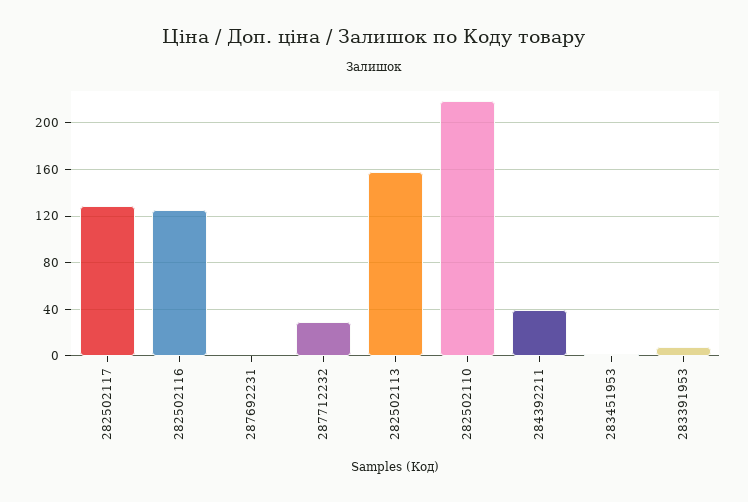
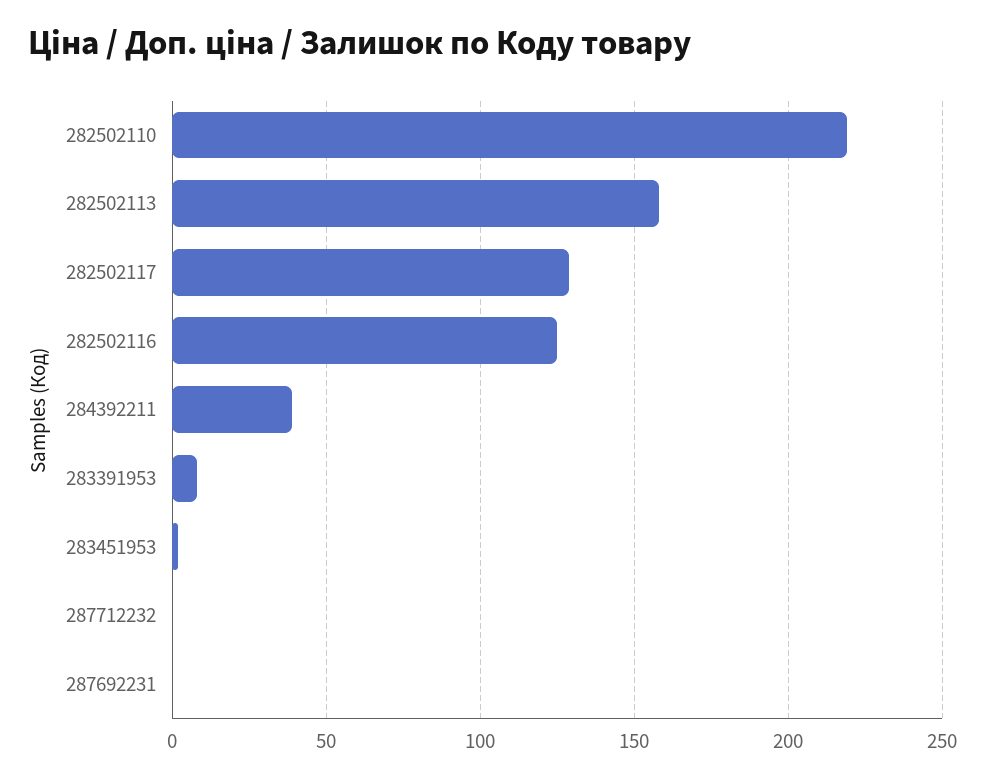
287712232: 30 -> 0

